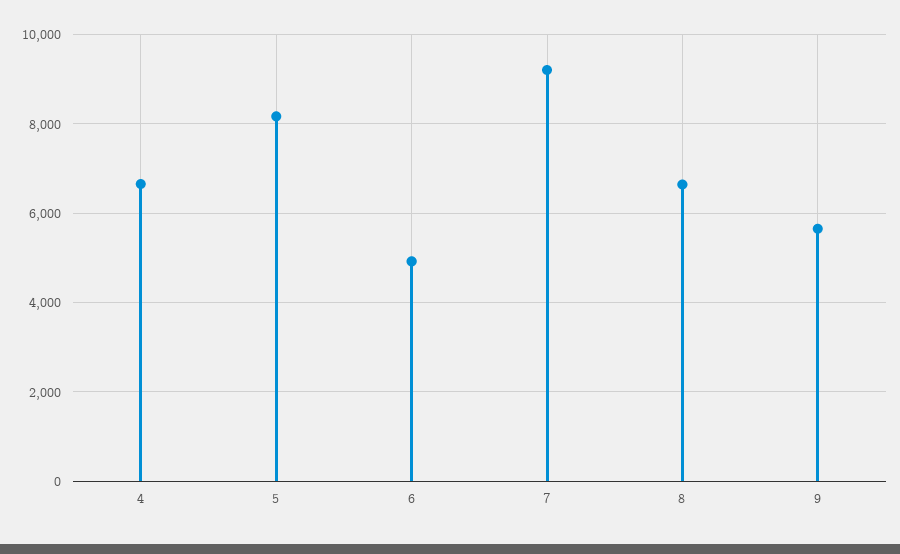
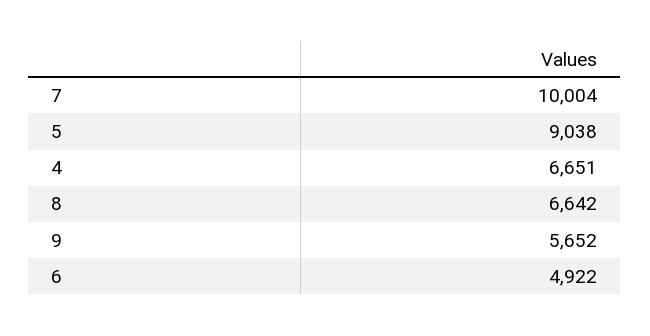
5: 8200 -> 9038
7: 9200 -> 10004

